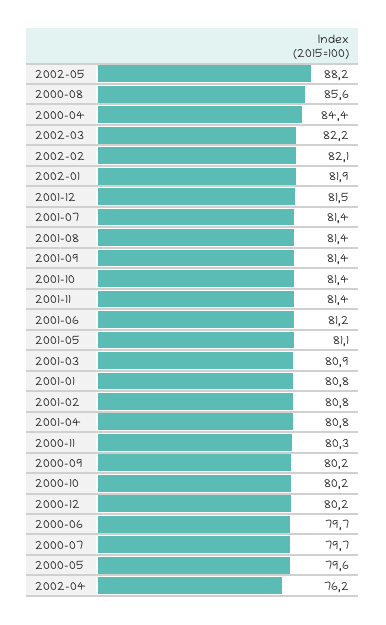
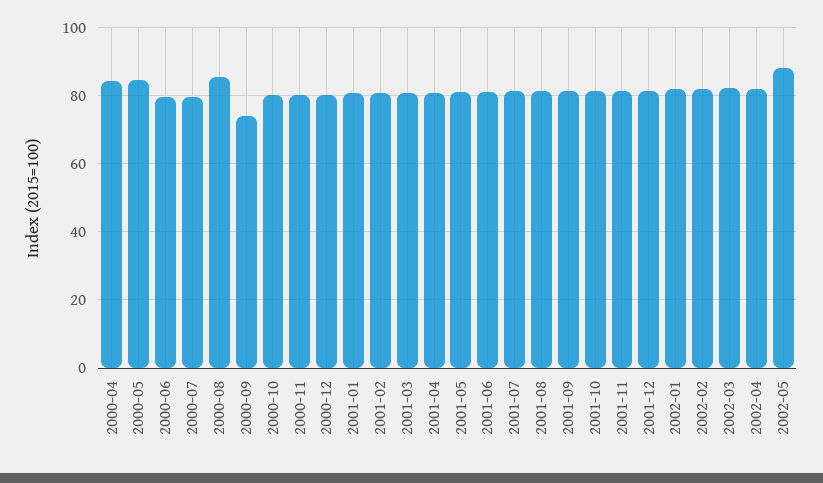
2000-09: 80.2 -> 74
2000-05: 79.6 -> 84
2002-04: 76.2 -> 82

